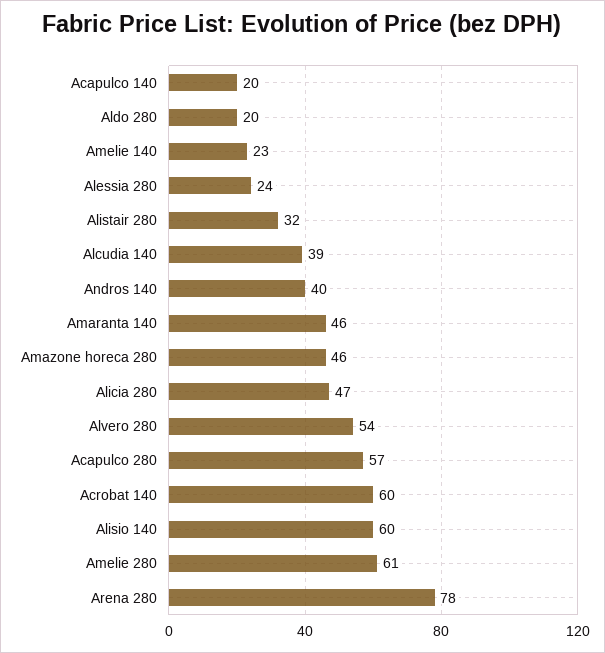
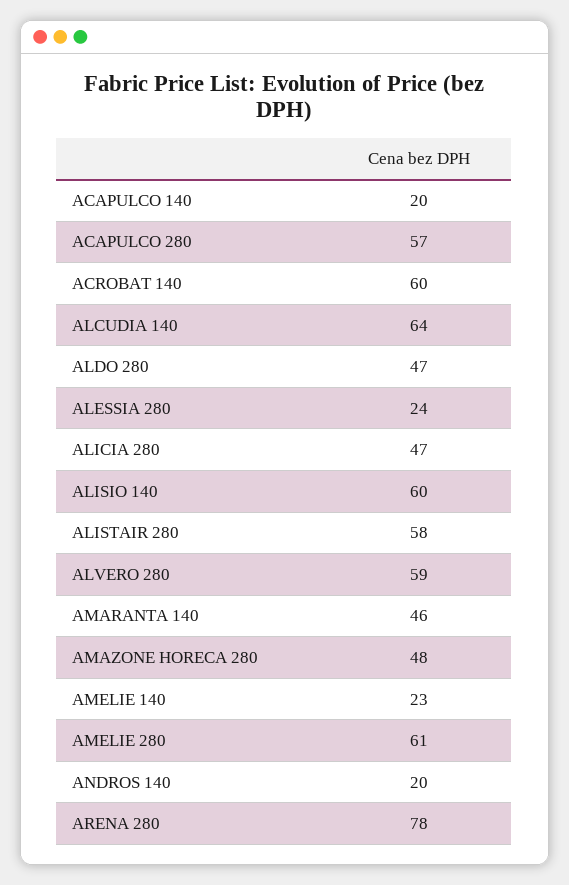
Aldo 280: 20 -> 47
Alistair 280: 32 -> 58
Alcudia 140: 39 -> 64
Andros 140: 40 -> 20
Amazone horeca 280: 46 -> 48
Alvero 280: 54 -> 59

